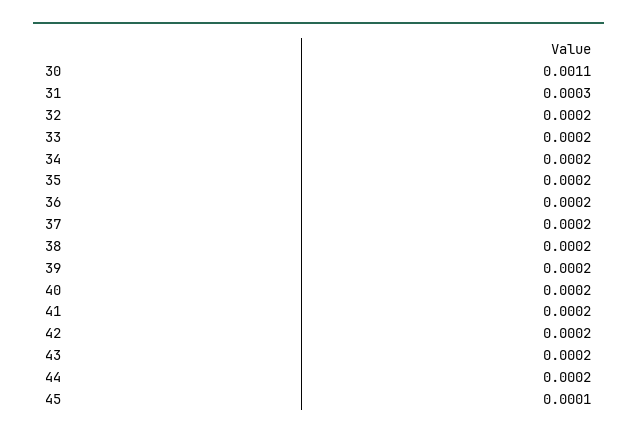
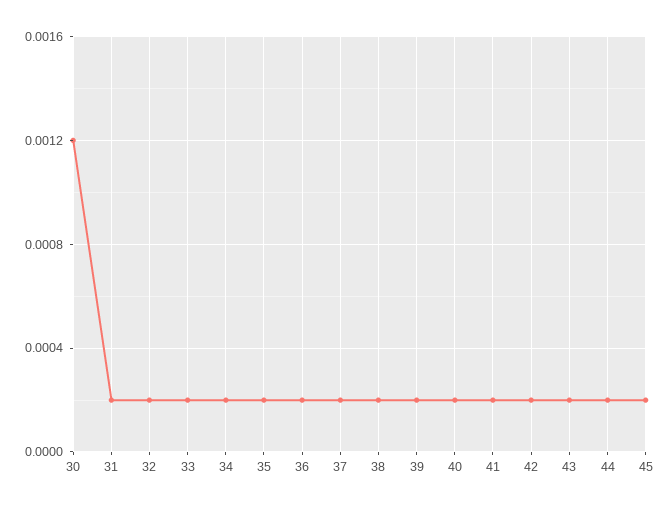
30: 0.0011 -> 0.0012
31: 0.0003 -> 0.0002
45: 0.0001 -> 0.0002

